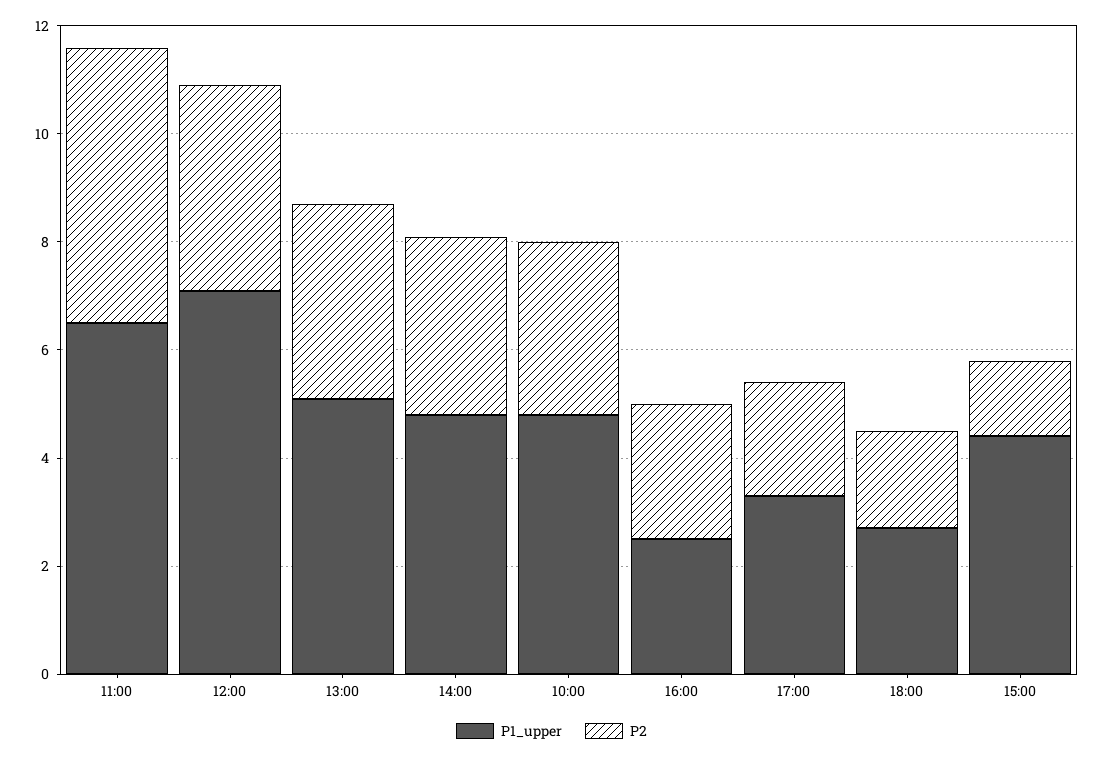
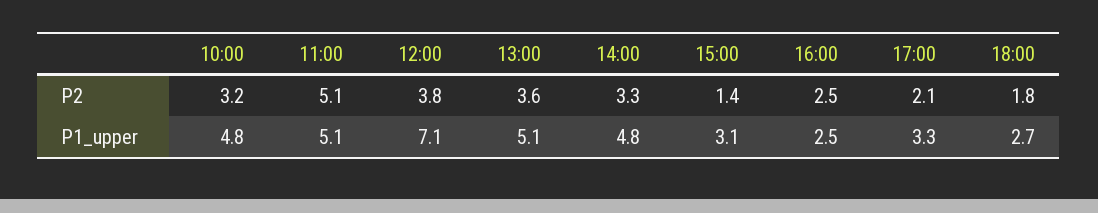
P1_upper, 11:00: 6.5 -> 5.1
P1_upper, 15:00: 4.5 -> 3.1

